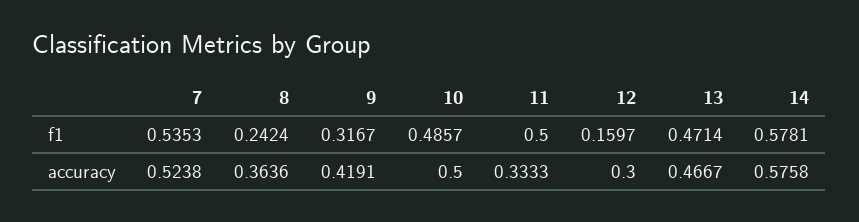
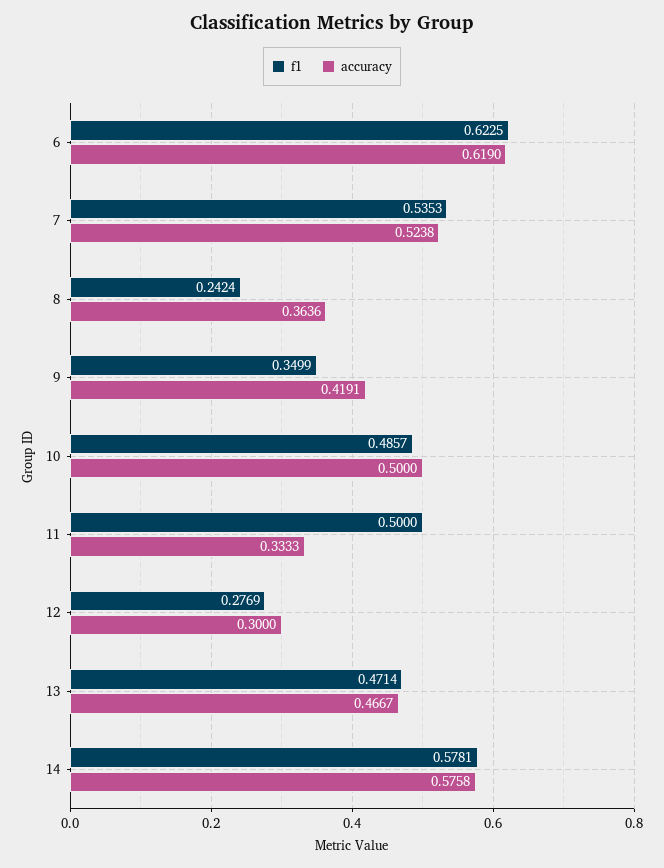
f1, 9: 0.3167 -> 0.3499
f1, 12: 0.1597 -> 0.2769
f1, 6: none -> 0.6225
accuracy, 6: none -> 0.619

